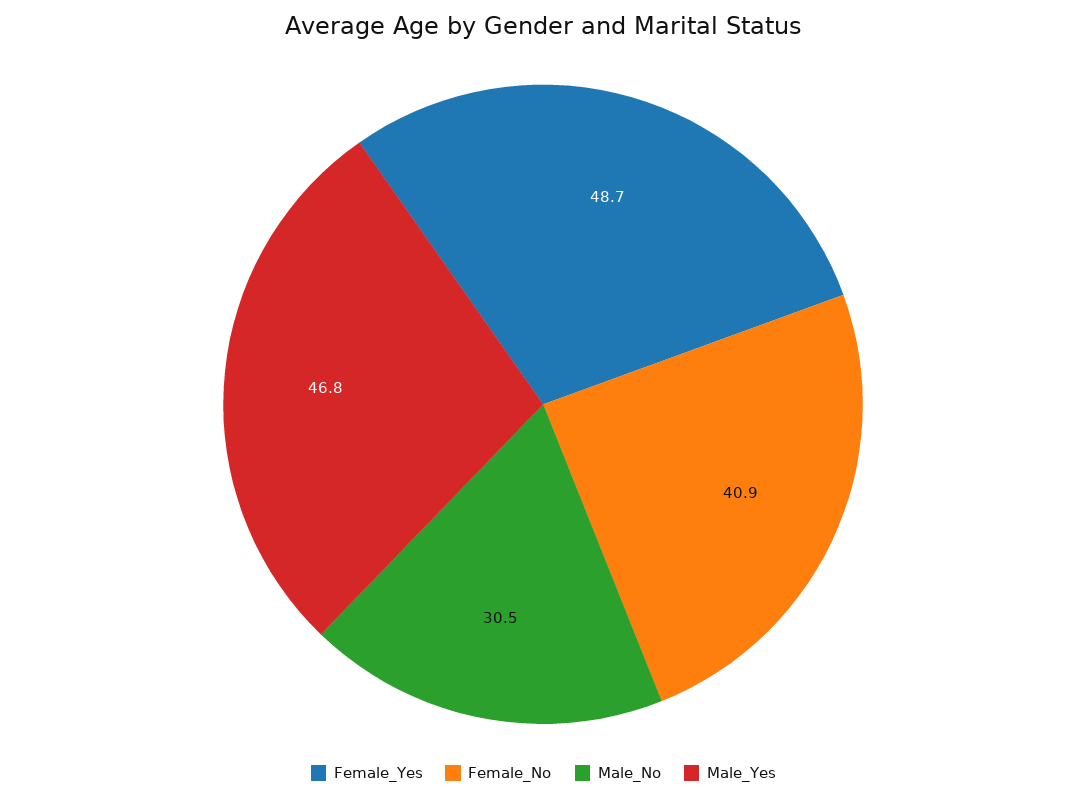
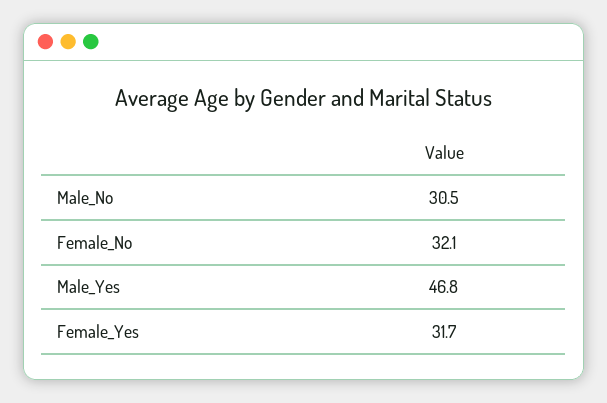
Female_Yes: 48.7 -> 31.7
Female_No: 40.9 -> 32.1

